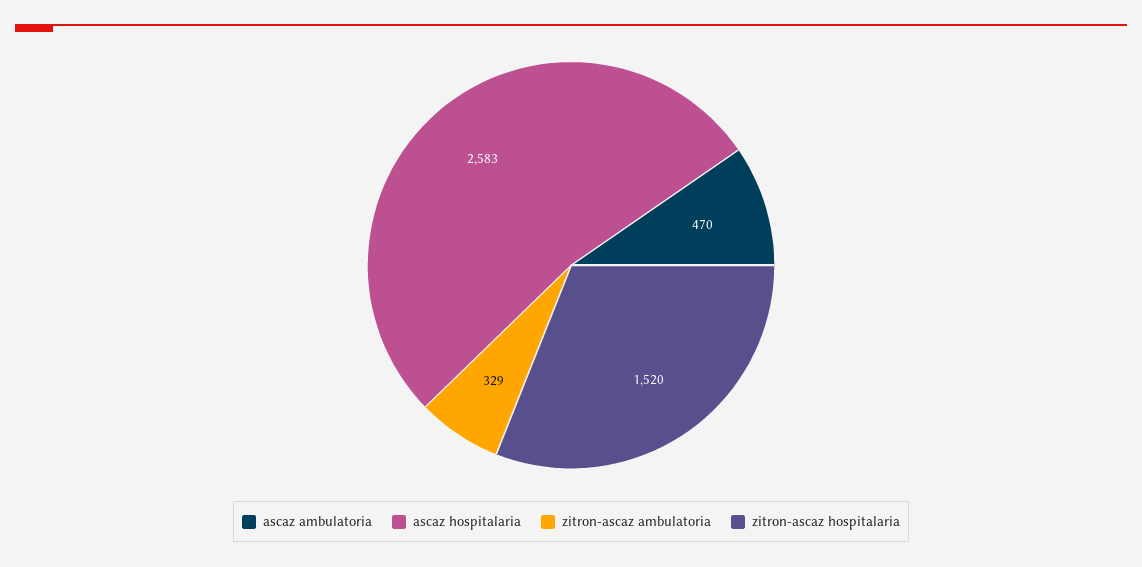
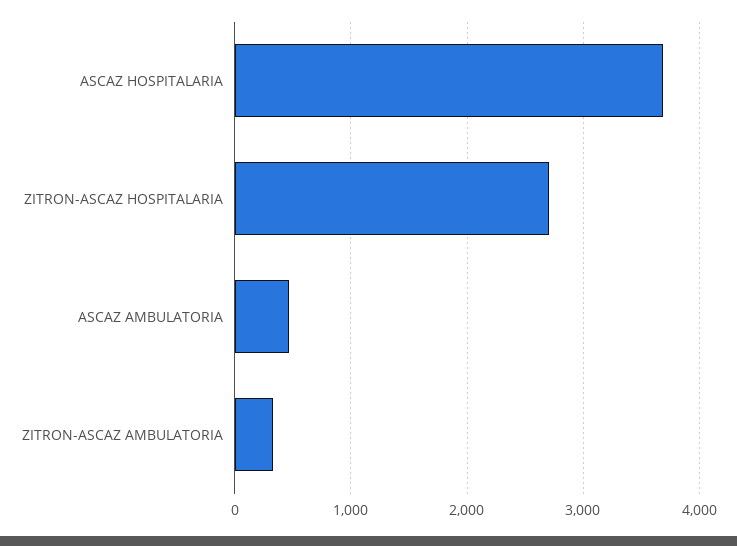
ascaz hospitalaria: 2583 -> 3700
zitron-ascaz hospitalaria: 1520 -> 2700

